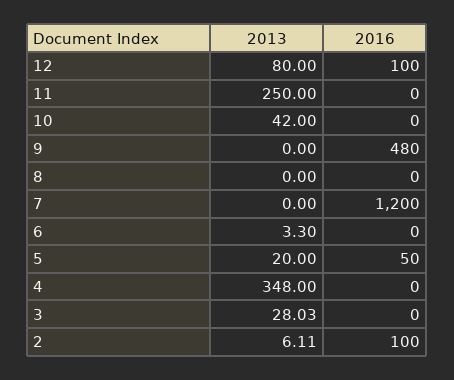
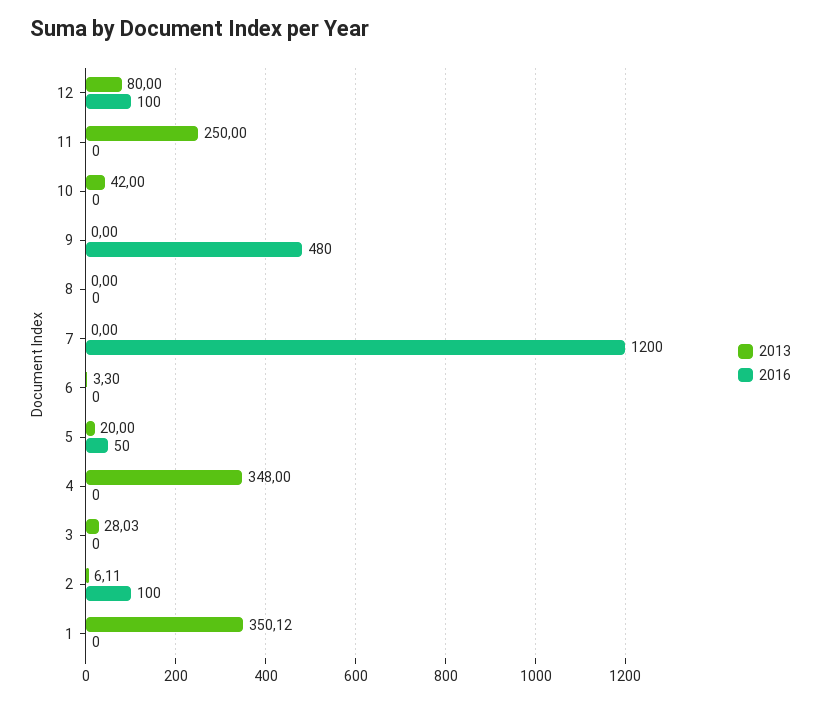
2013, 1: none -> 350.12
2016, 1: none -> 0

